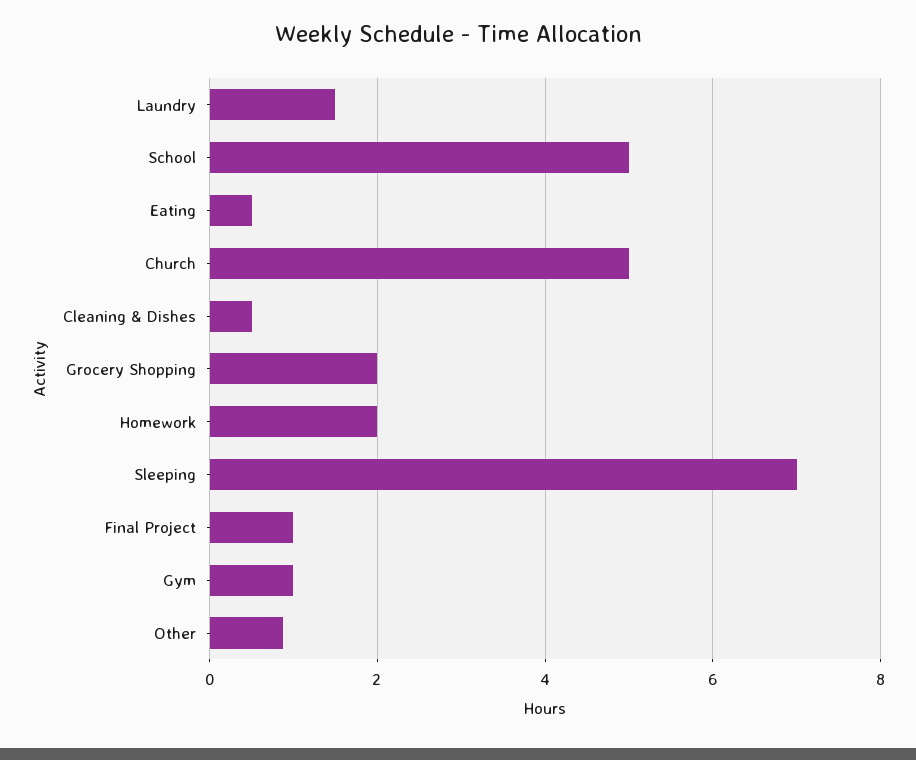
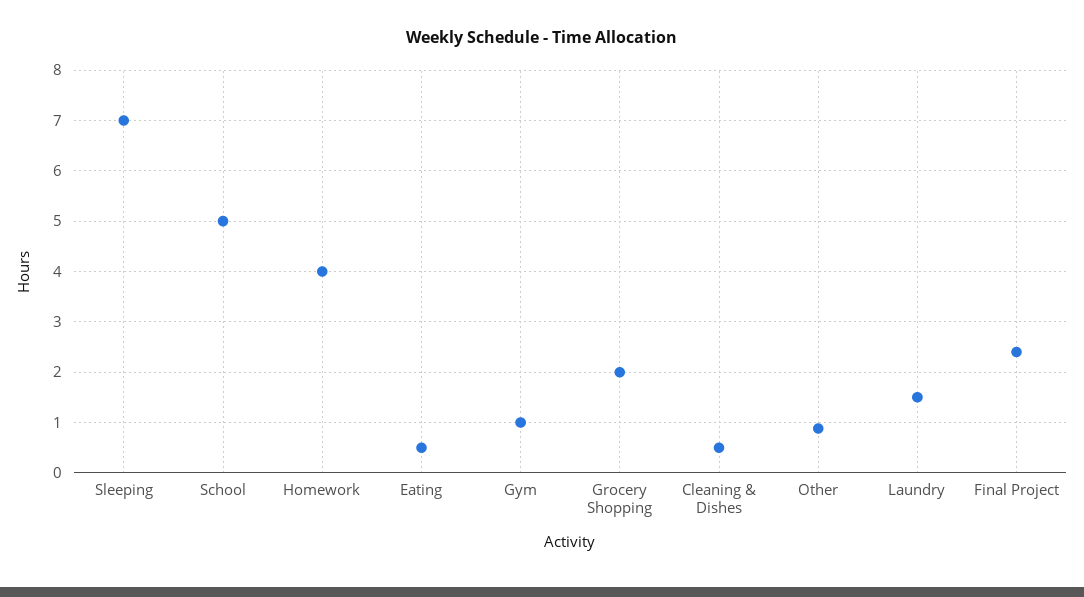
Church: 5 -> none
Homework: 2 -> 4
Final Project: 1 -> 2.4

